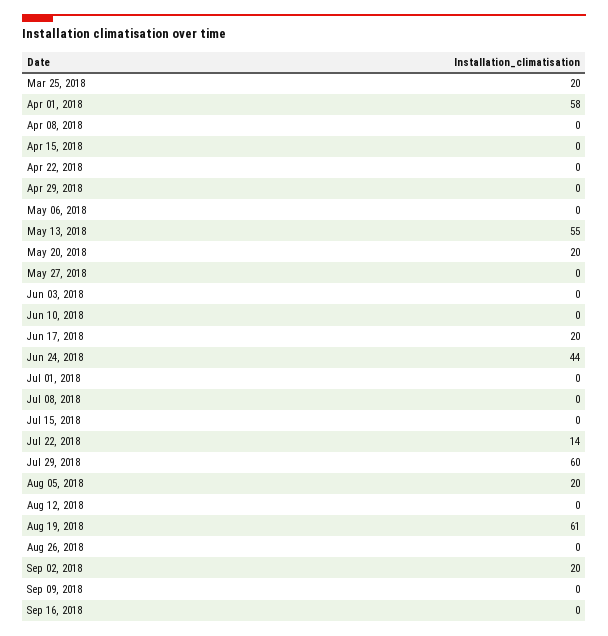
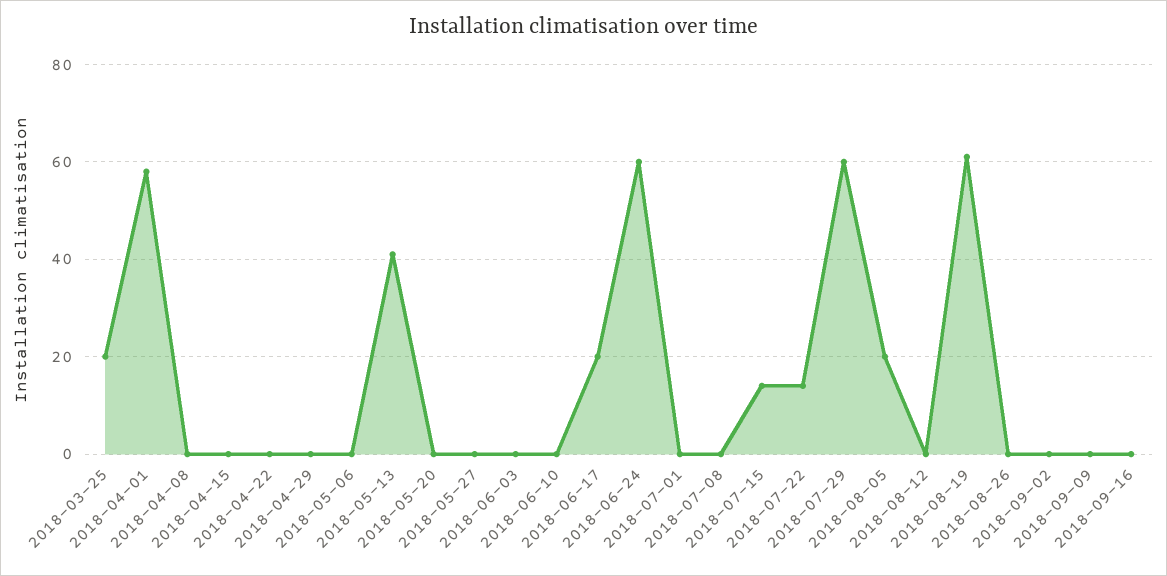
May 13, 2018: 55 -> 40
May 20, 2018: 20 -> 0
Jun 24, 2018: 44 -> 60
Jul 15, 2018: 0 -> 15
Sep 02, 2018: 20 -> 0

